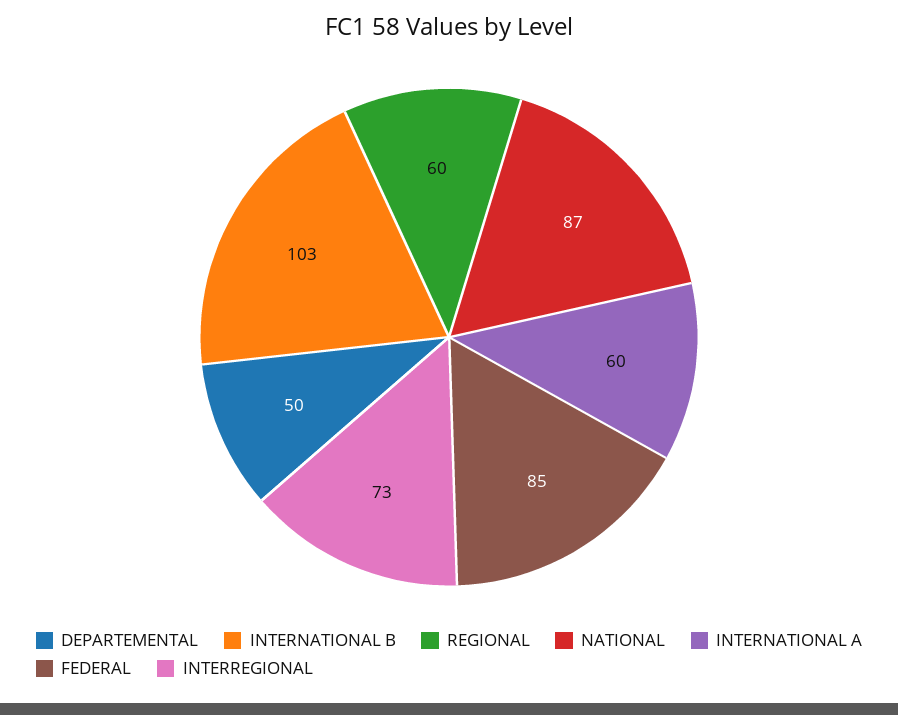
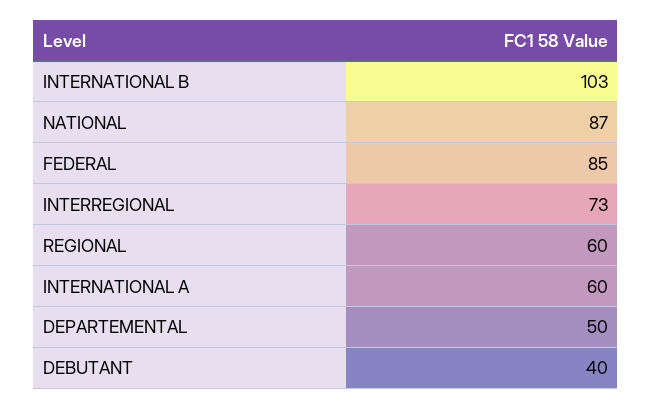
DEBUTANT: none -> 40

